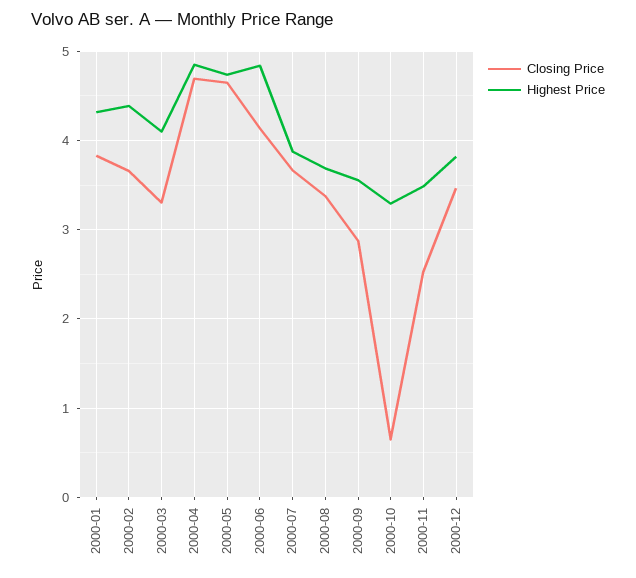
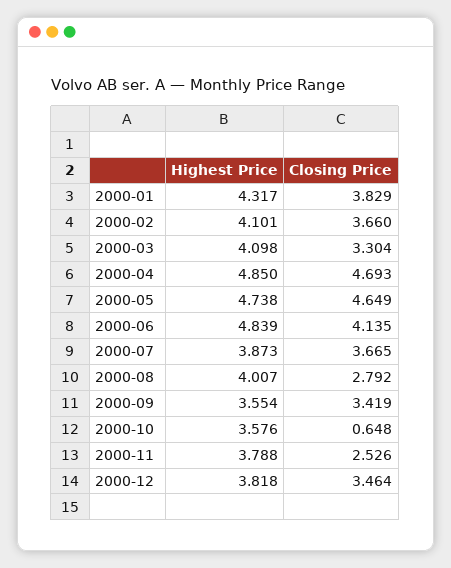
Highest Price, 2000-02: 4.4 -> 4.101
Closing Price, 2000-08: 3.4 -> 2.792
Highest Price, 2000-08: 3.7 -> 4.007
Closing Price, 2000-09: 2.9 -> 3.419
Highest Price, 2000-10: 3.3 -> 3.576
Highest Price, 2000-11: 3.5 -> 3.788

